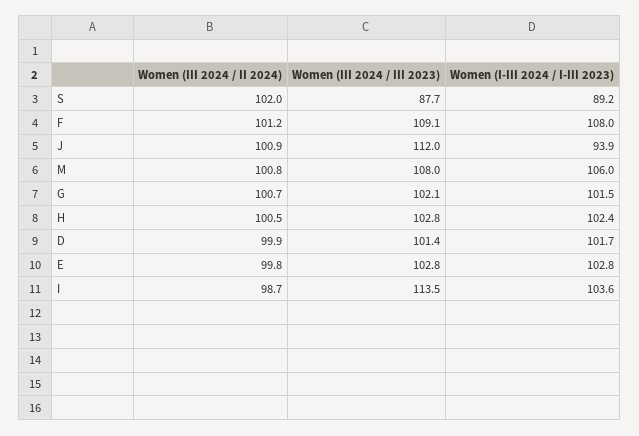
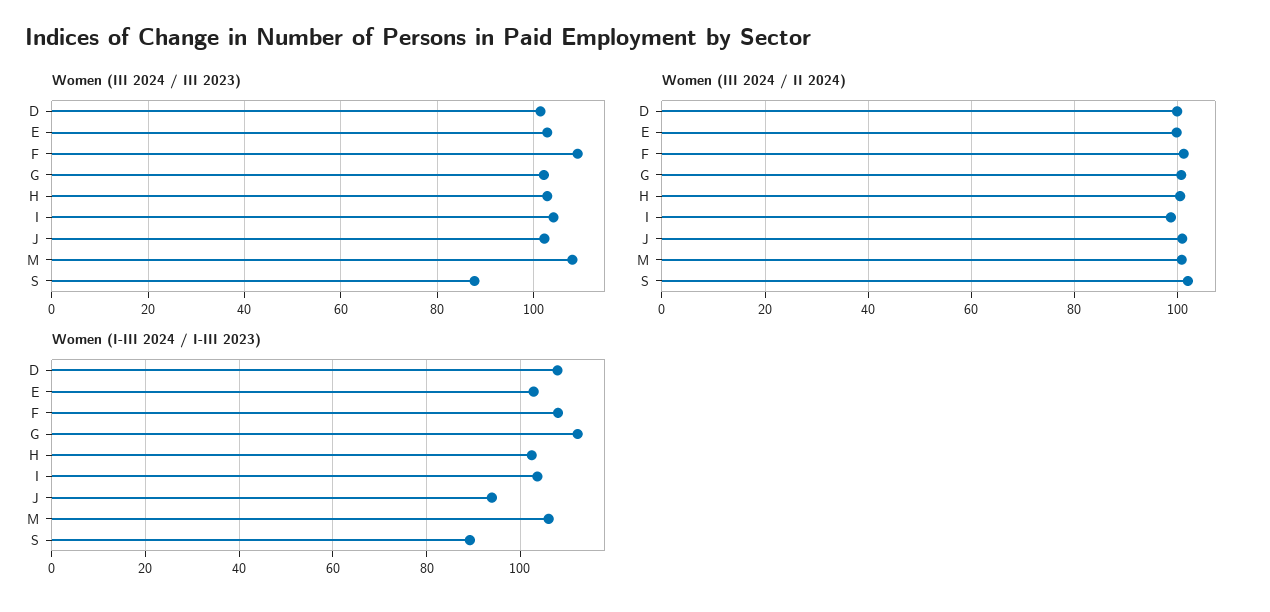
Women (III 2024 / III 2023), J: 112 -> 102
Women (I-III 2024 / I-III 2023), G: 101.5 -> 112
Women (I-III 2024 / I-III 2023), D: 101.7 -> 108
Women (III 2024 / III 2023), I: 113.5 -> 104

